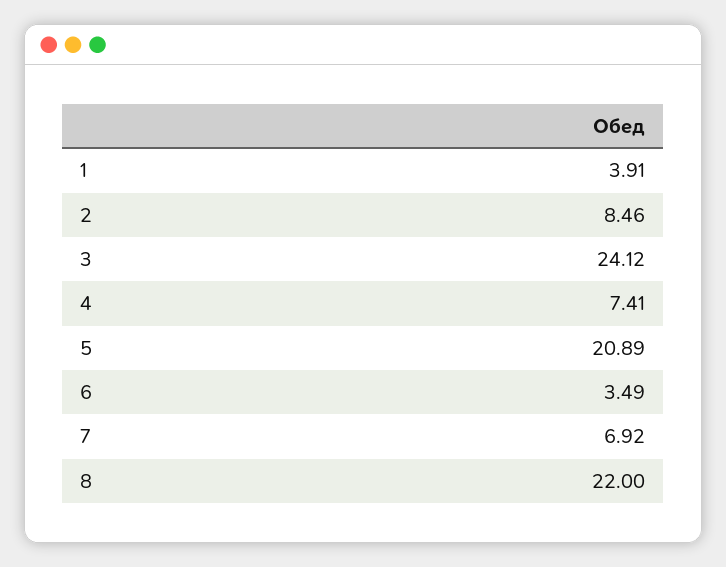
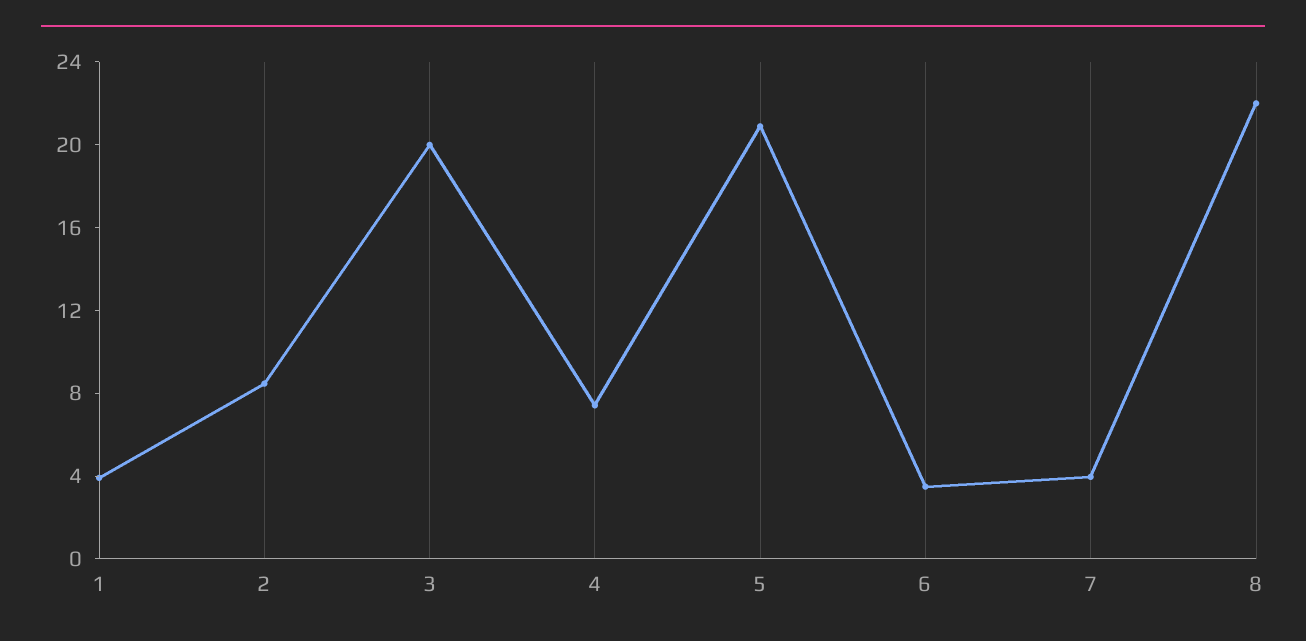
3: 24.12 -> 20
7: 6.92 -> 4

